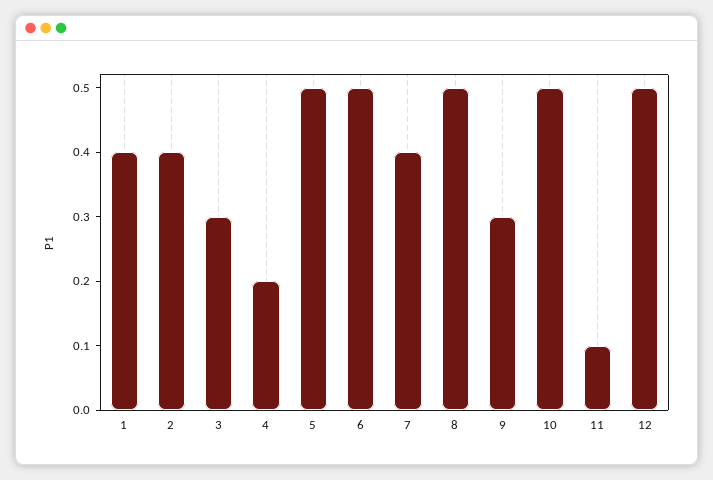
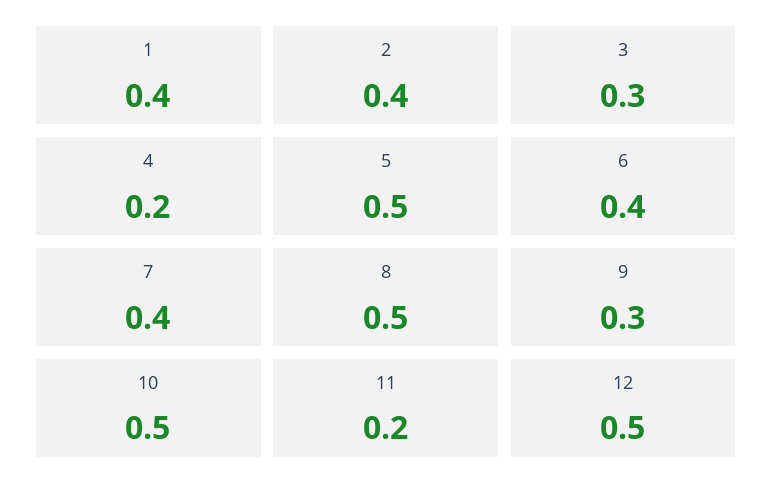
6: 0.5 -> 0.4
11: 0.1 -> 0.2

